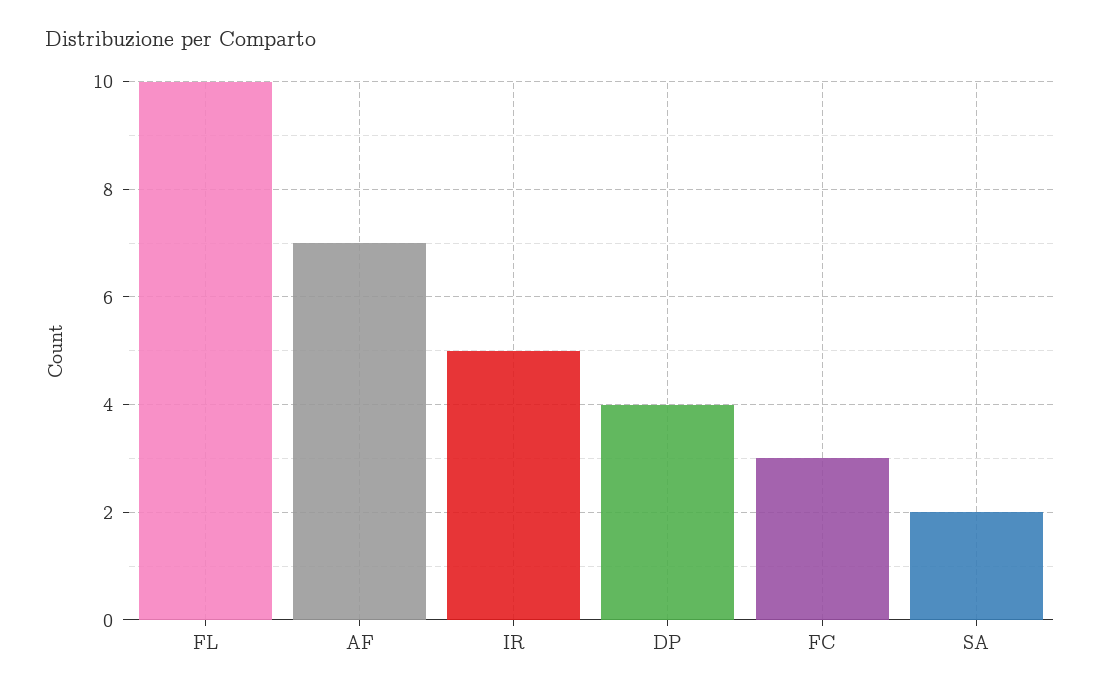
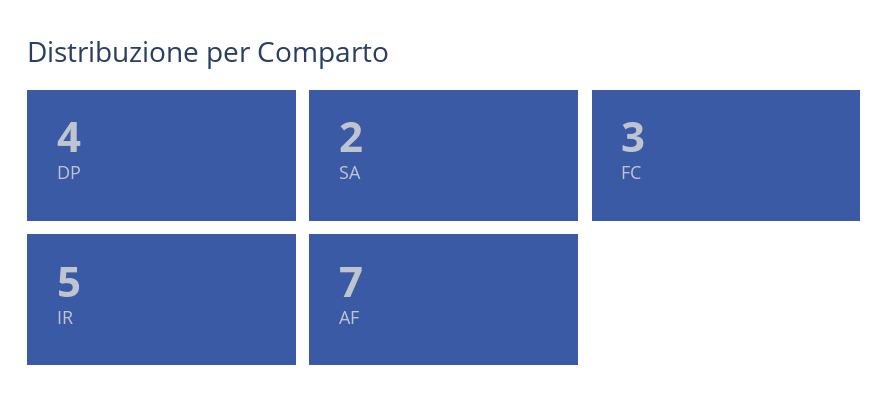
FL: 10 -> none

